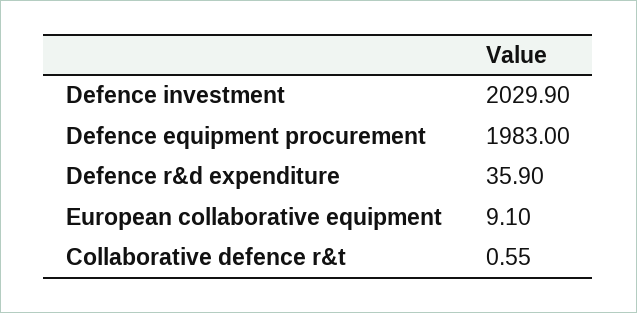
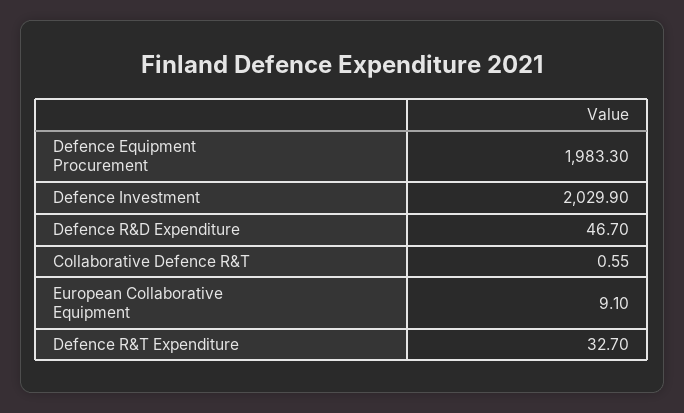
Defence equipment procurement: 1983 -> 1983.3
Defence r&d expenditure: 35.9 -> 46.7
Defence R&T Expenditure: none -> 32.7

